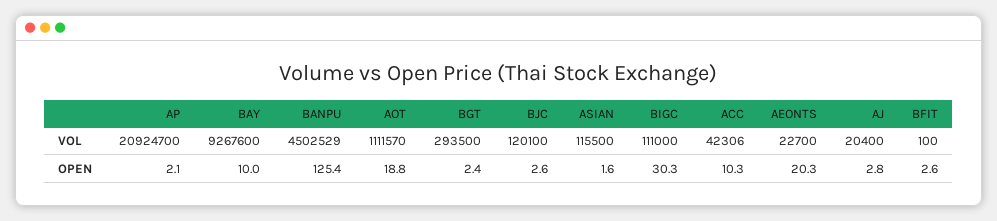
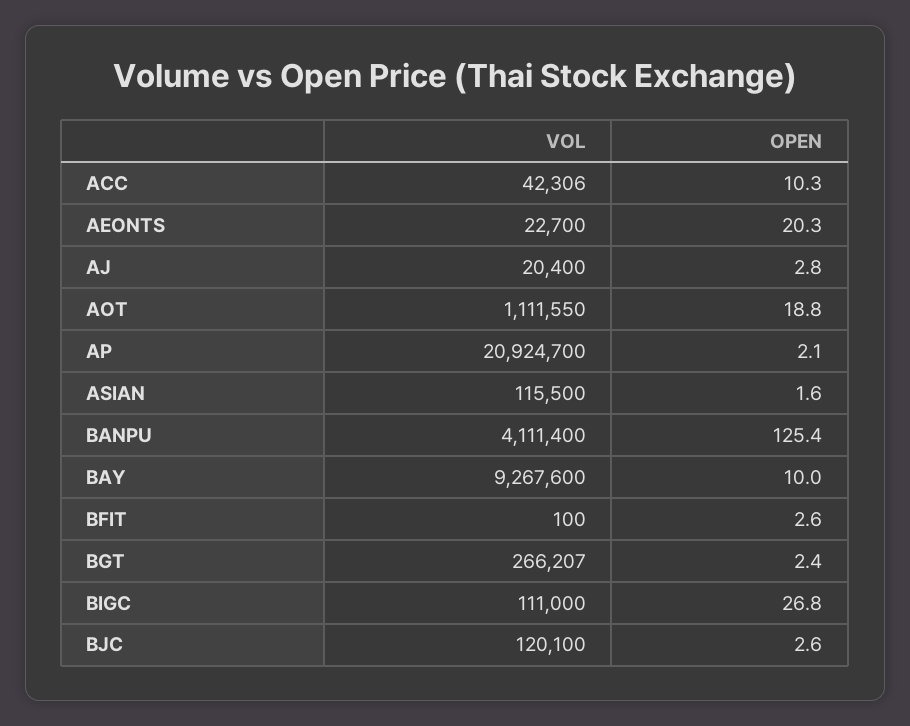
BANPU, VOL: 4502529 -> 4111400
AOT, VOL: 1111570 -> 1111550
BGT, VOL: 293500 -> 266207
BIGC, OPEN: 30.3 -> 26.8

